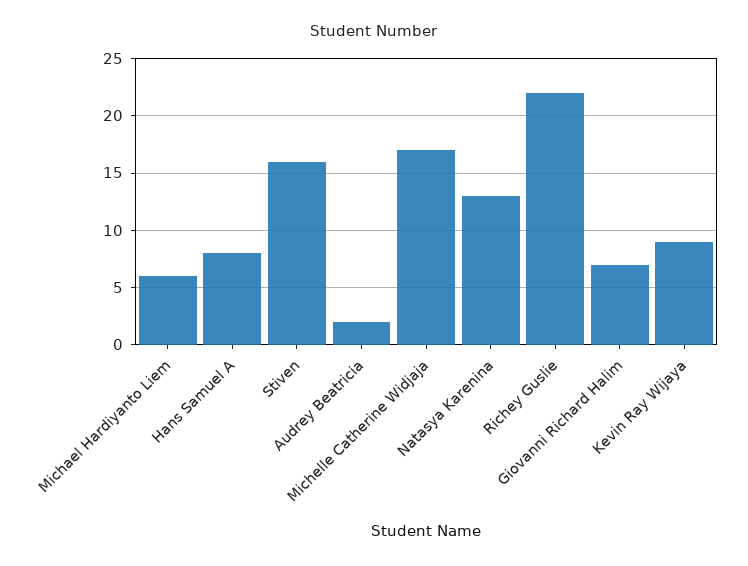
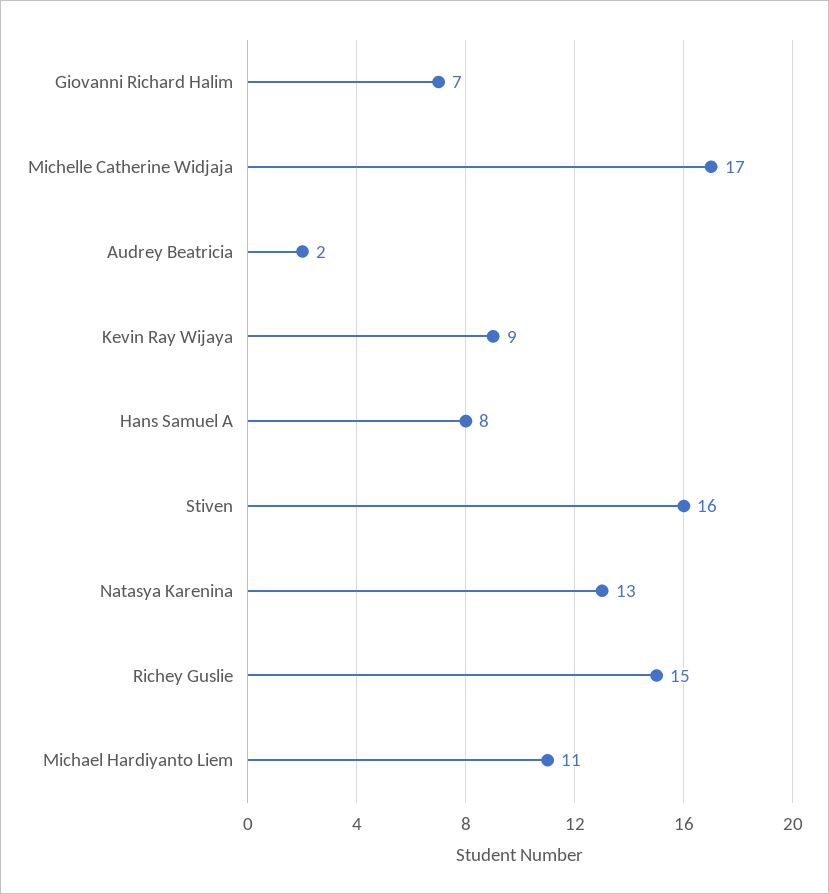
Michael Hardiyanto Liem: 6 -> 11
Richey Guslie: 22 -> 15

